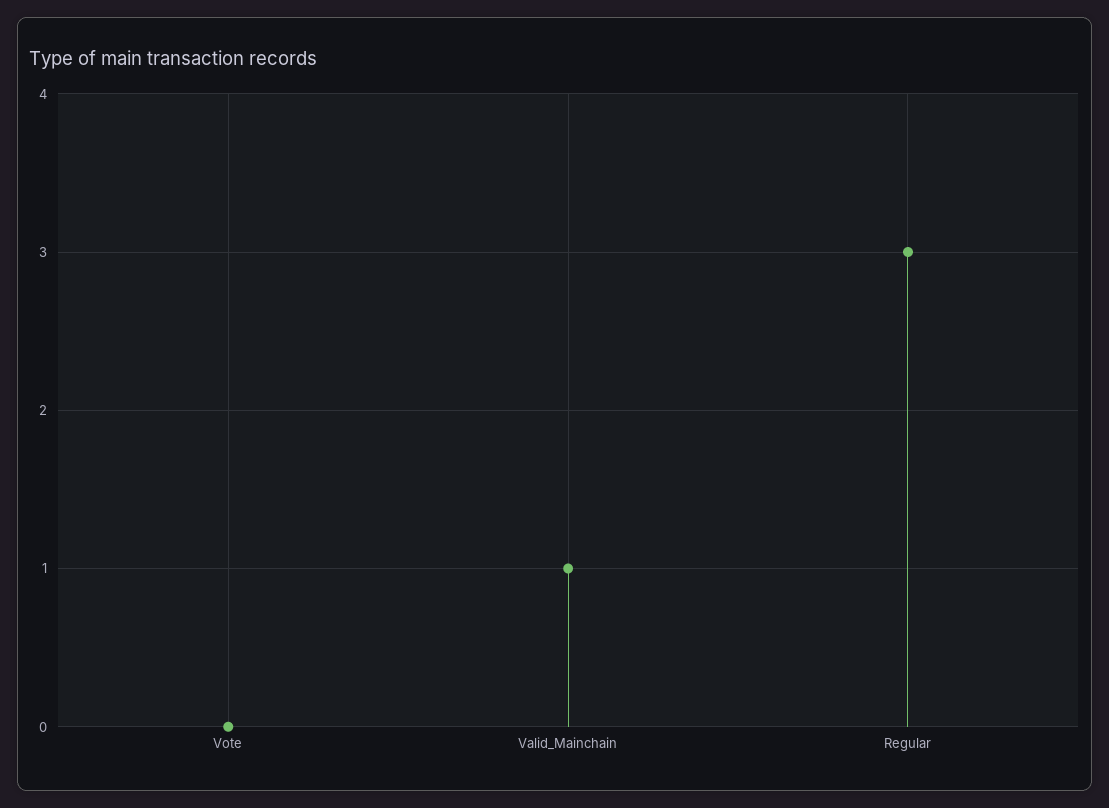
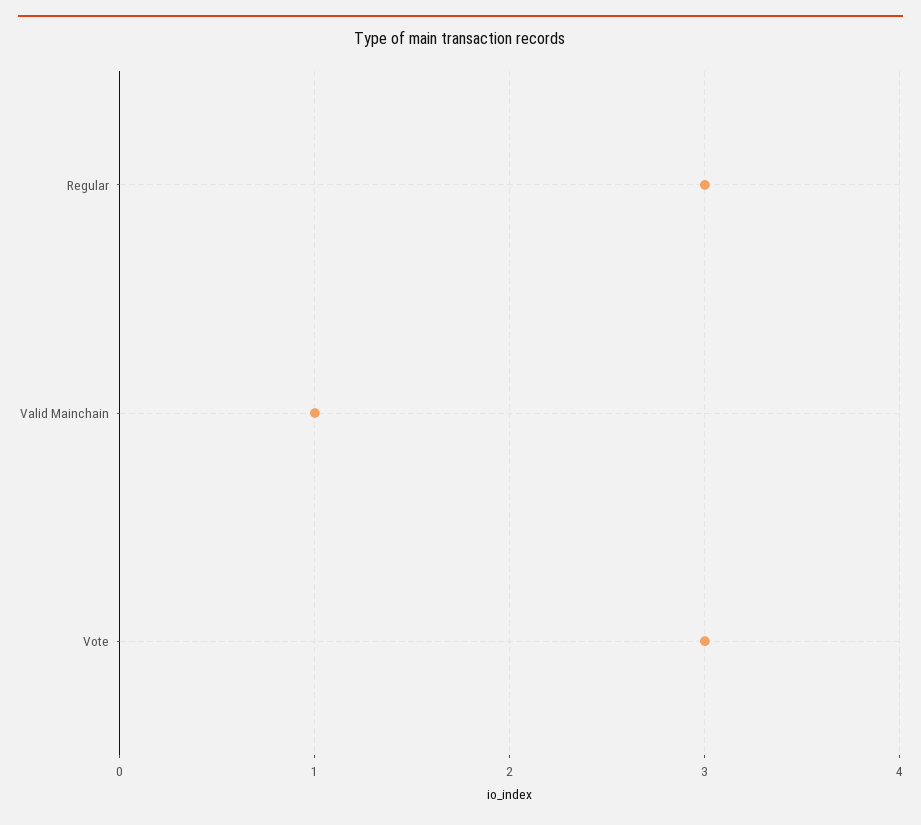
Vote: 0 -> 3

